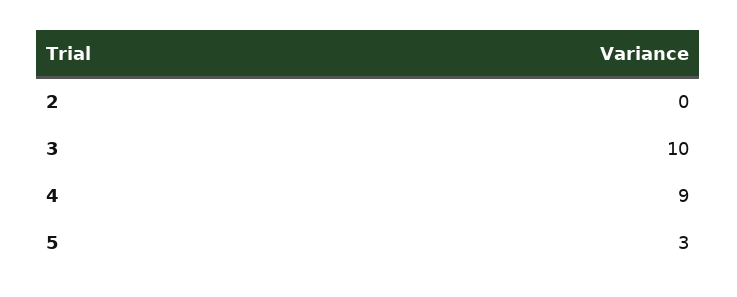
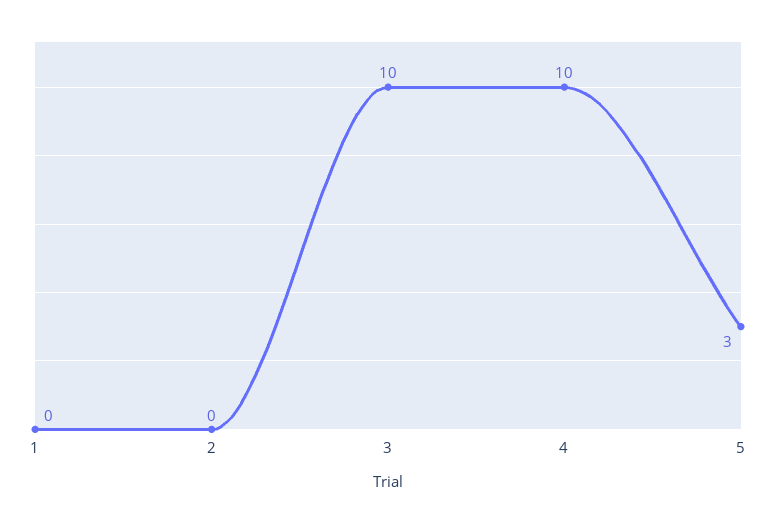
4: 9 -> 10
1: none -> 0

